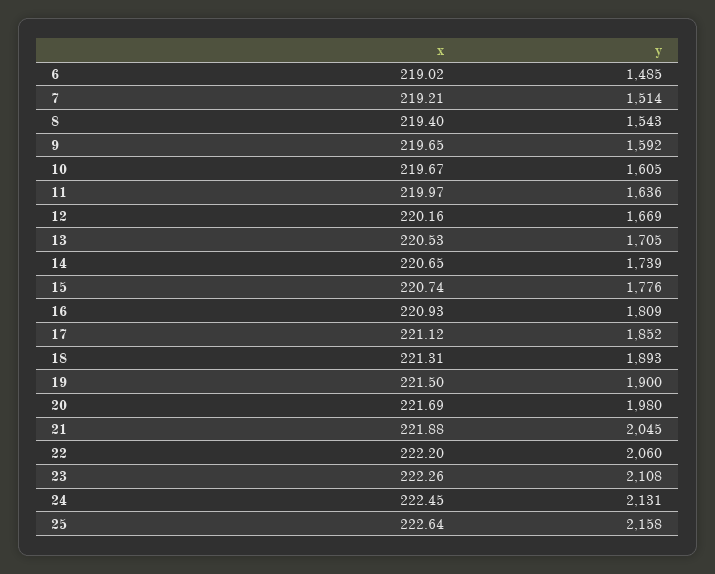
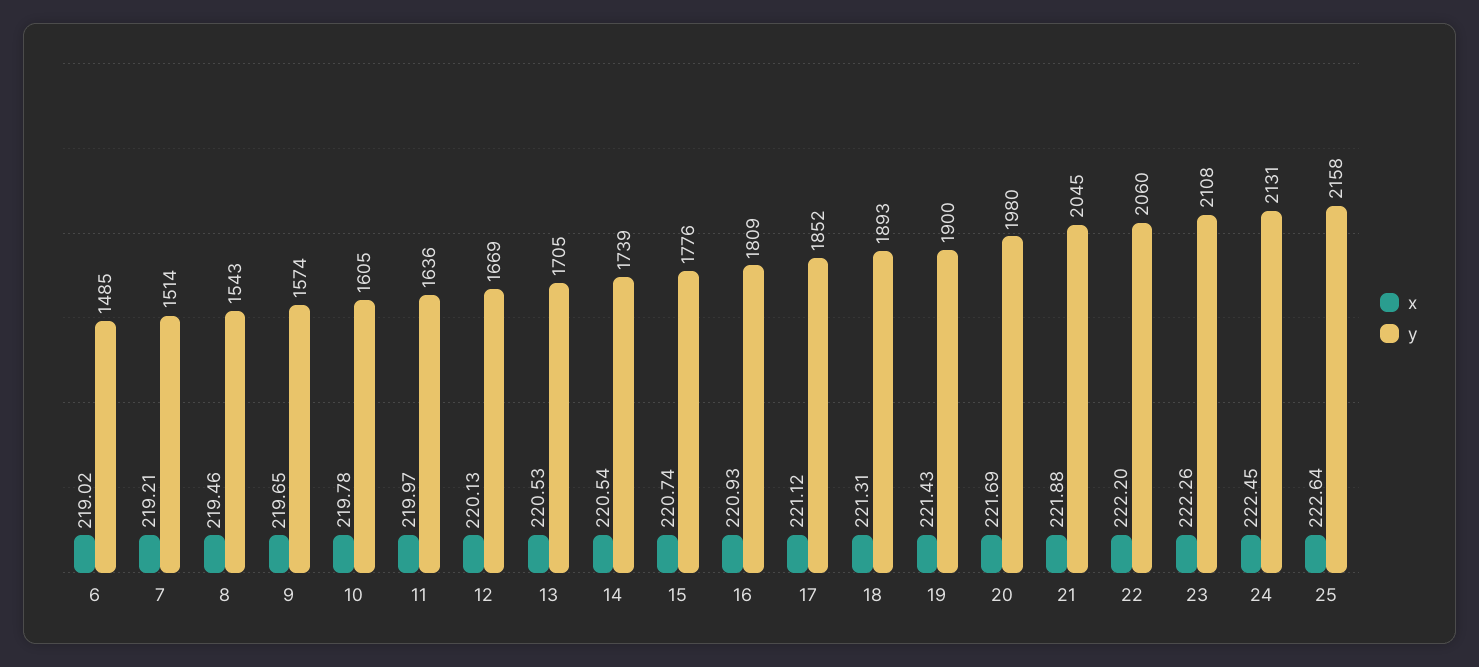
x, 8: 219.4 -> 219.46
y, 9: 1592 -> 1574
x, 10: 219.67 -> 219.78
x, 12: 220.16 -> 220.13
x, 14: 220.65 -> 220.54
x, 19: 221.5 -> 221.43

